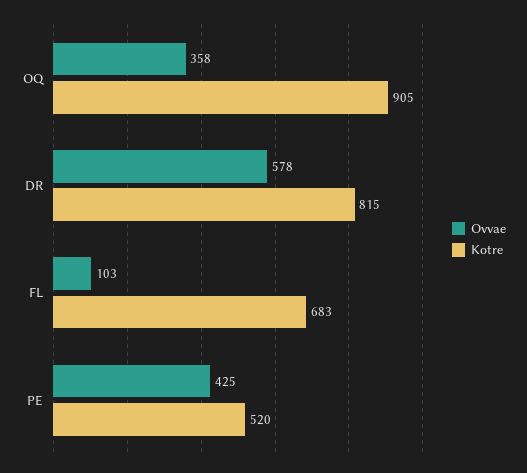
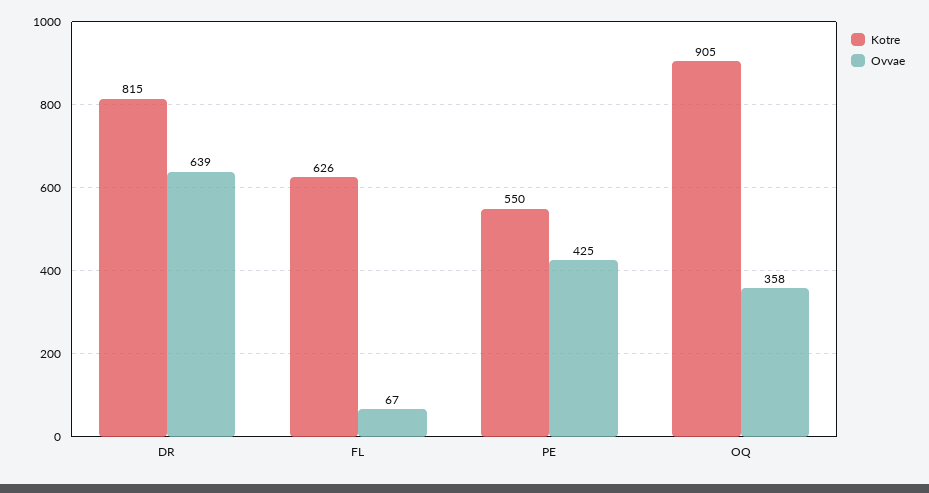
Ovvae, DR: 578 -> 639
Ovvae, FL: 103 -> 67
Kotre, FL: 683 -> 626
Kotre, PE: 520 -> 550

